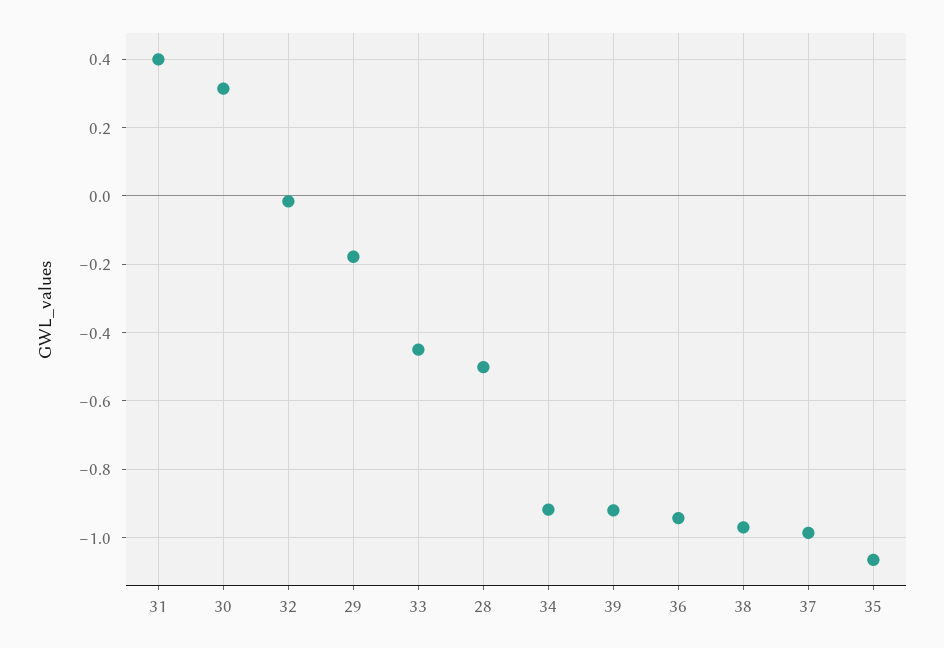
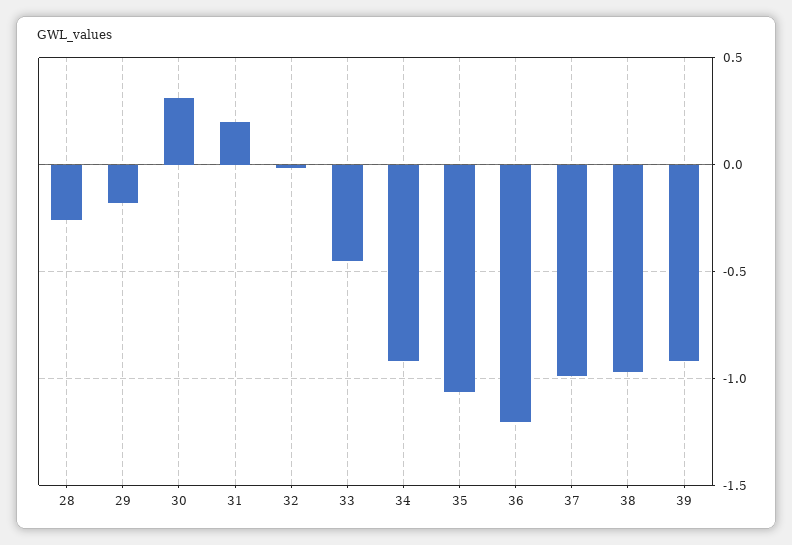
31: 0.4 -> 0.2
28: -0.5 -> -0.25
36: -0.94 -> -1.2

